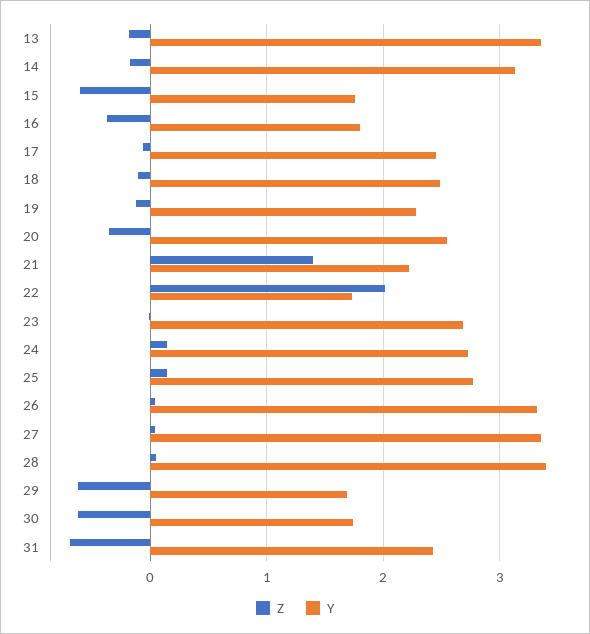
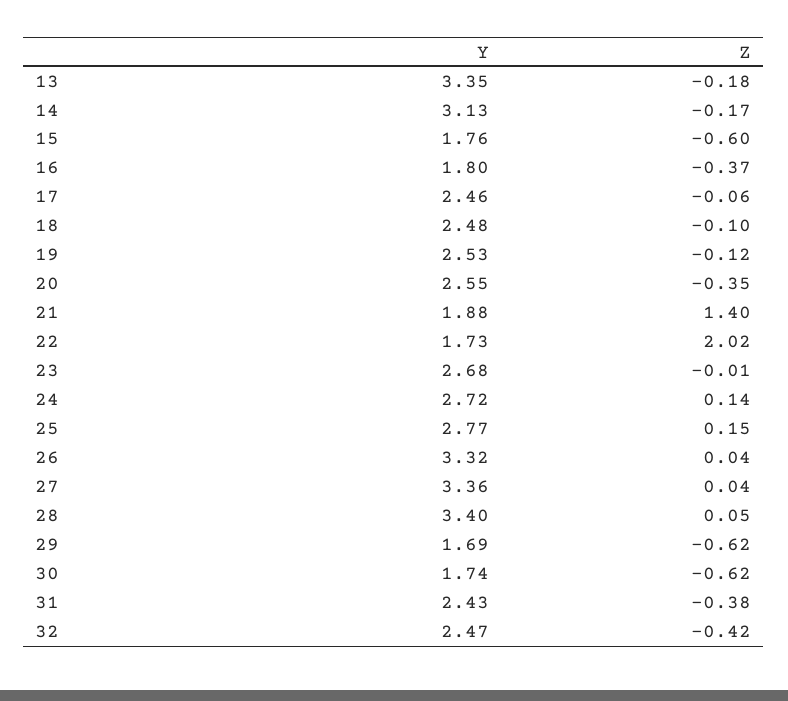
Y, 19: 2.3 -> 2.53
Y, 21: 2.2 -> 1.88
Z, 31: -0.7 -> -0.38
Y, 32: none -> 2.47
Z, 32: none -> -0.42

